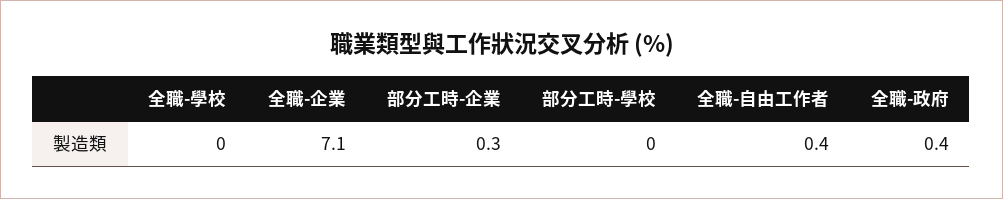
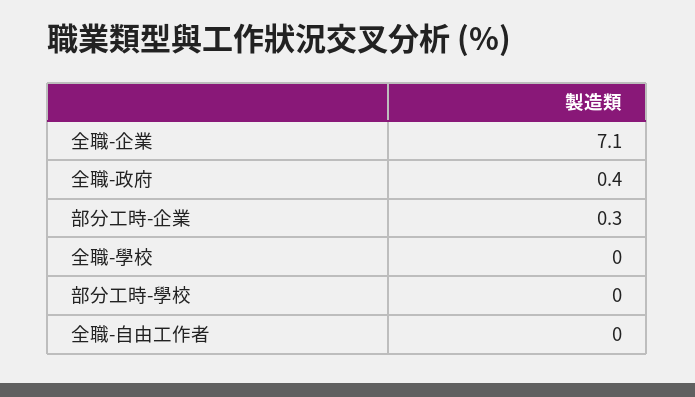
全職-自由工作者: 0.4 -> 0

